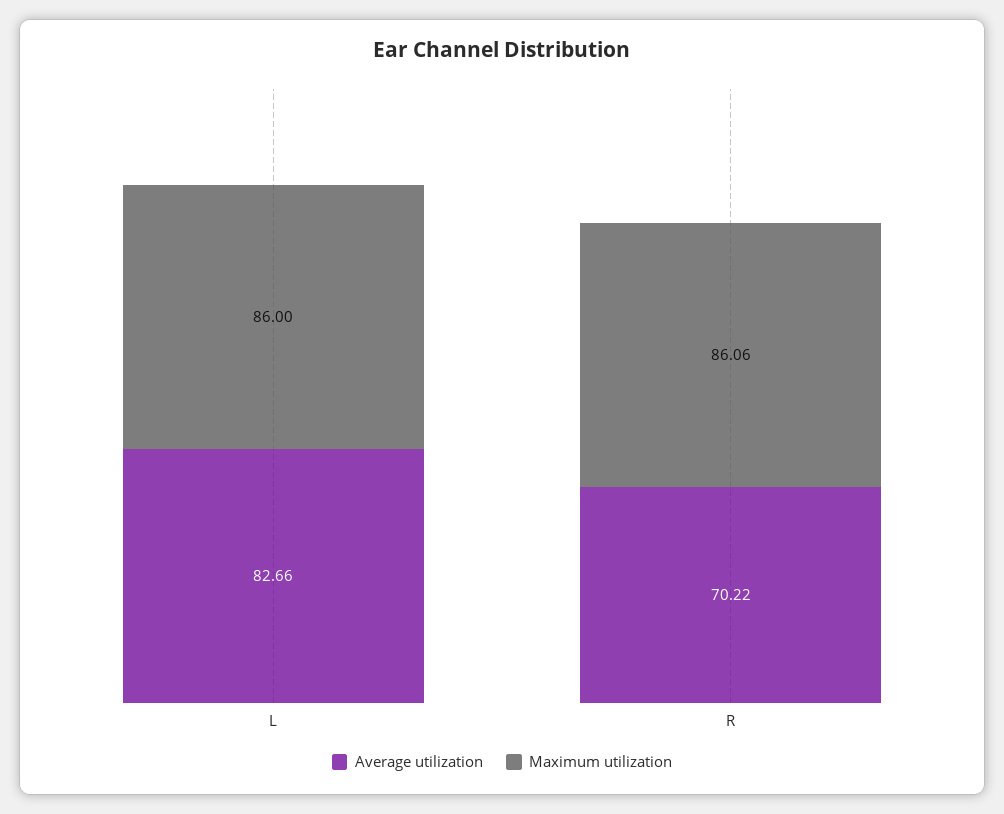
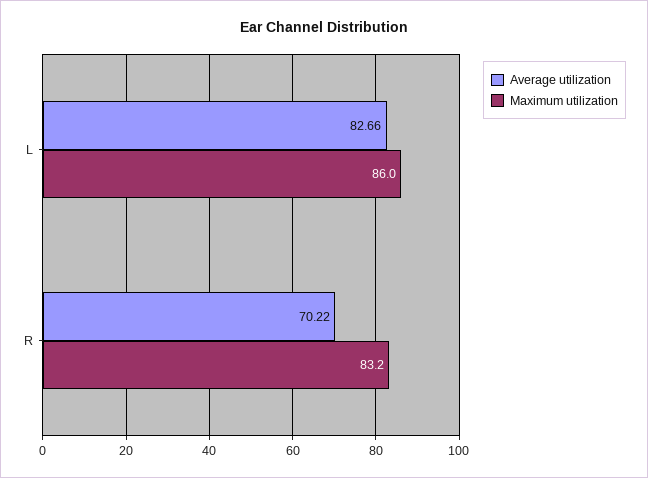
Maximum utilization, R: 86.06 -> 83.2

